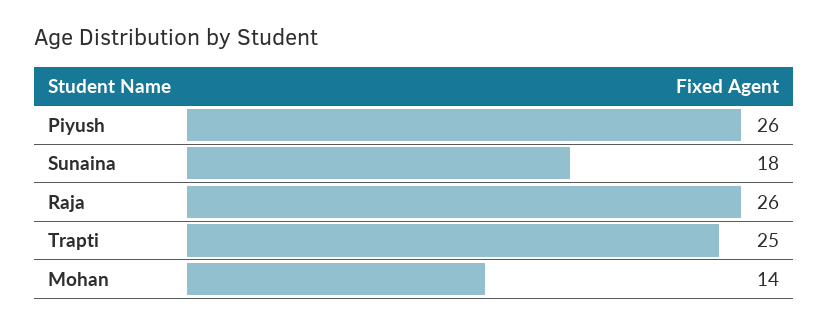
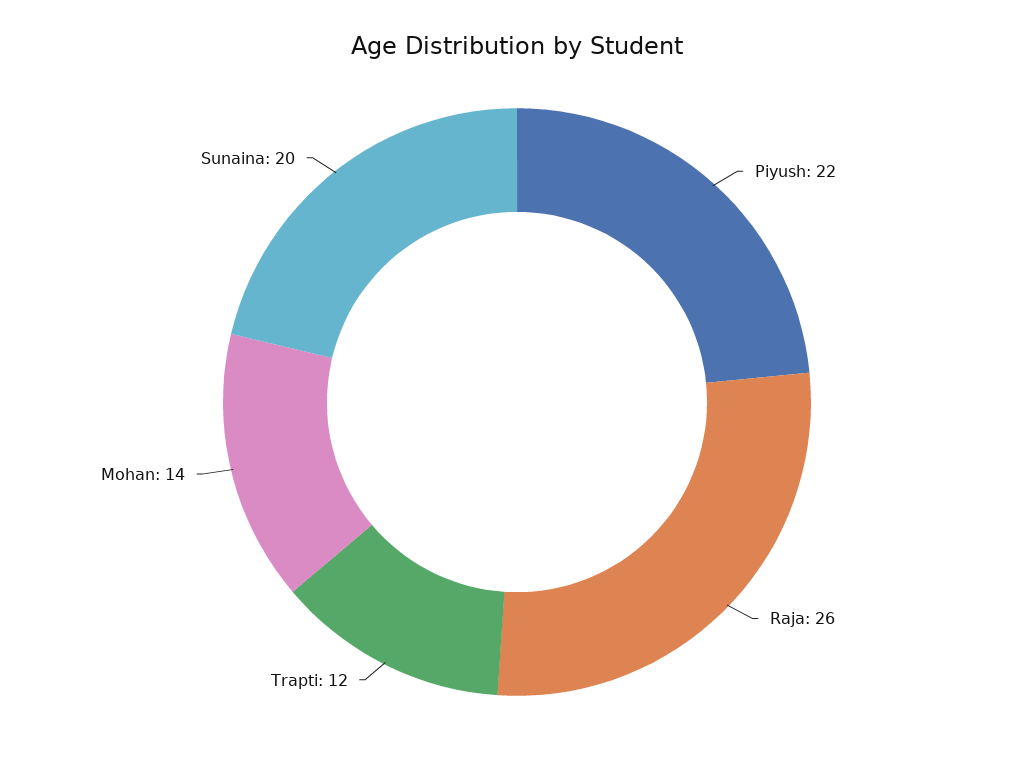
Piyush: 26 -> 22
Sunaina: 18 -> 20
Trapti: 25 -> 12

